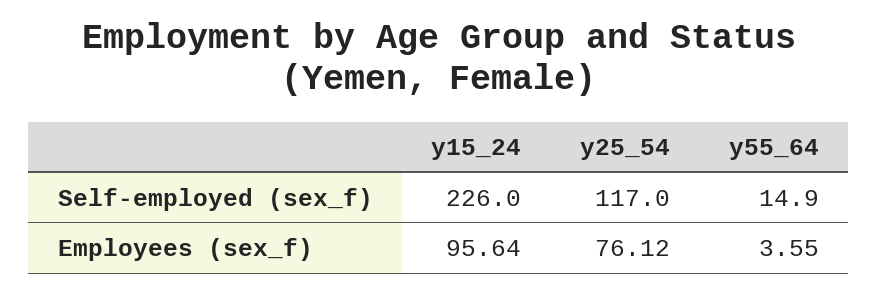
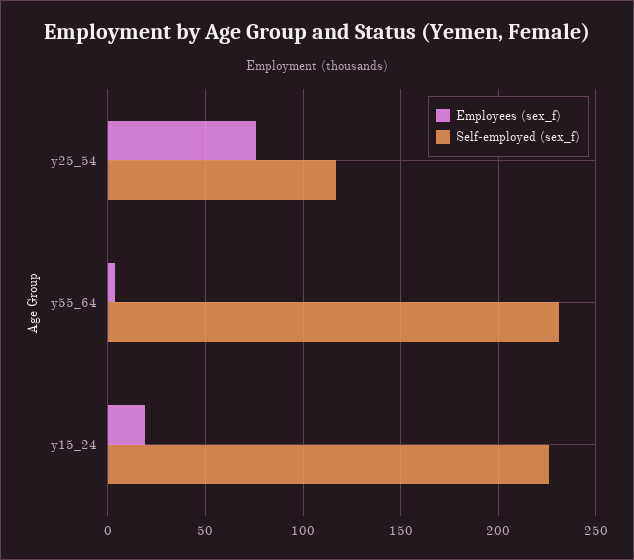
Self-employed (sex_f), y55_64: 14.9 -> 230
Employees (sex_f), y15_24: 95.64 -> 20

